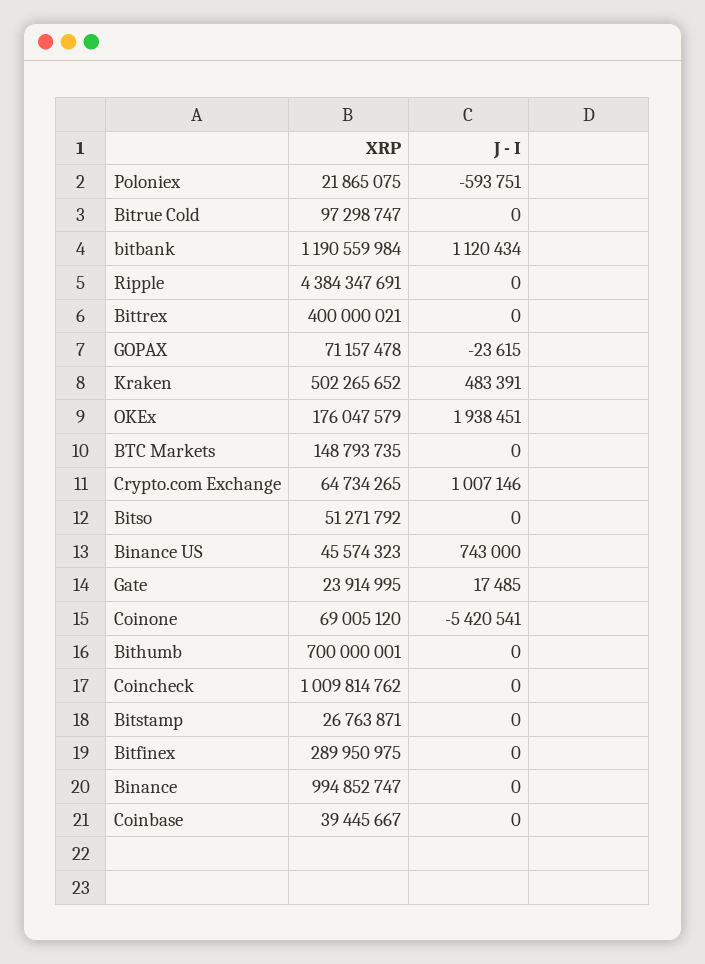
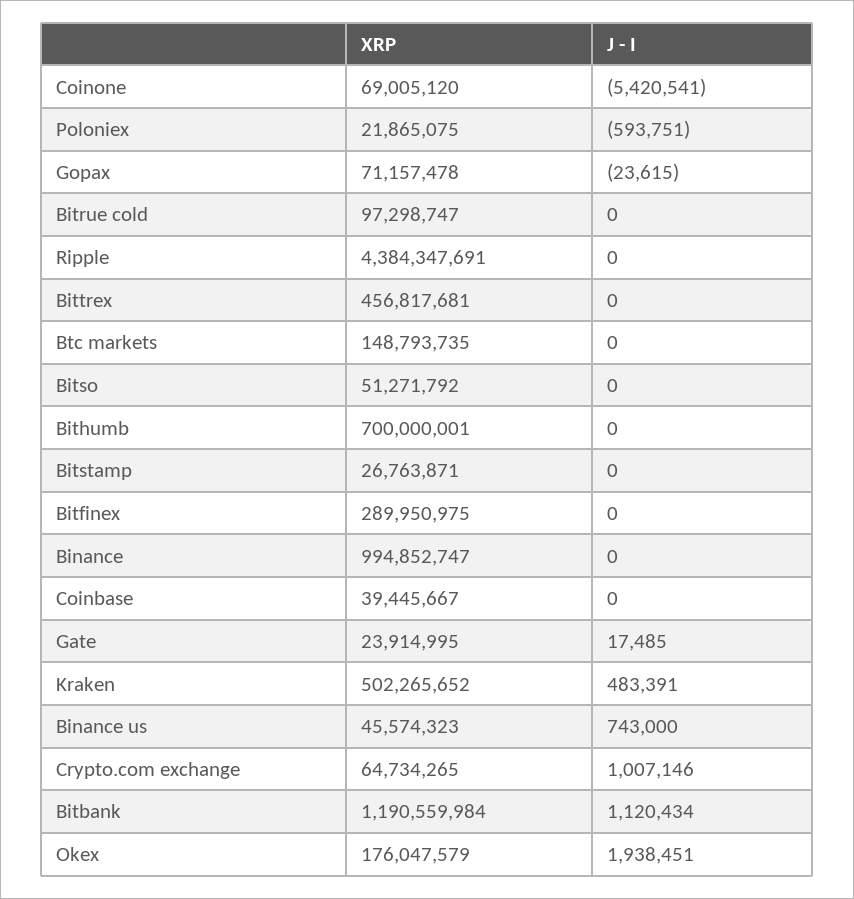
XRP, Bittrex: 400000021 -> 456817681
XRP, Coincheck: 1009814762 -> none
J - I, Coincheck: 0 -> none

